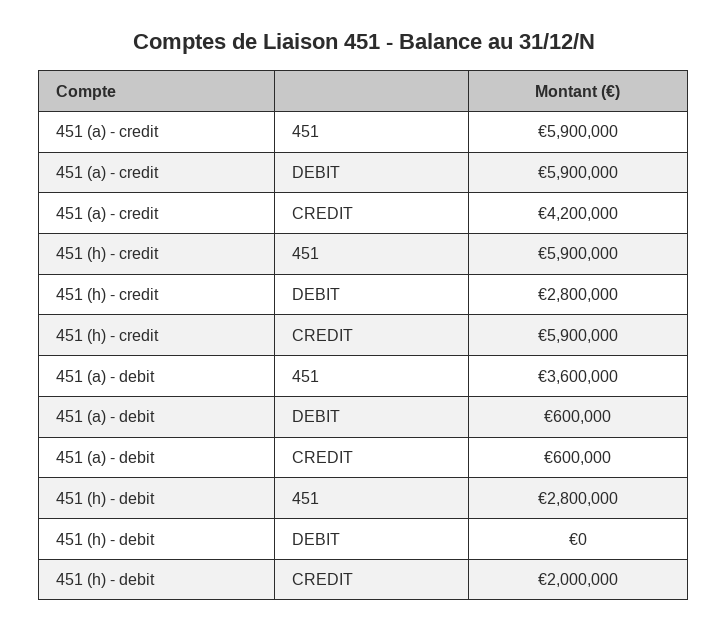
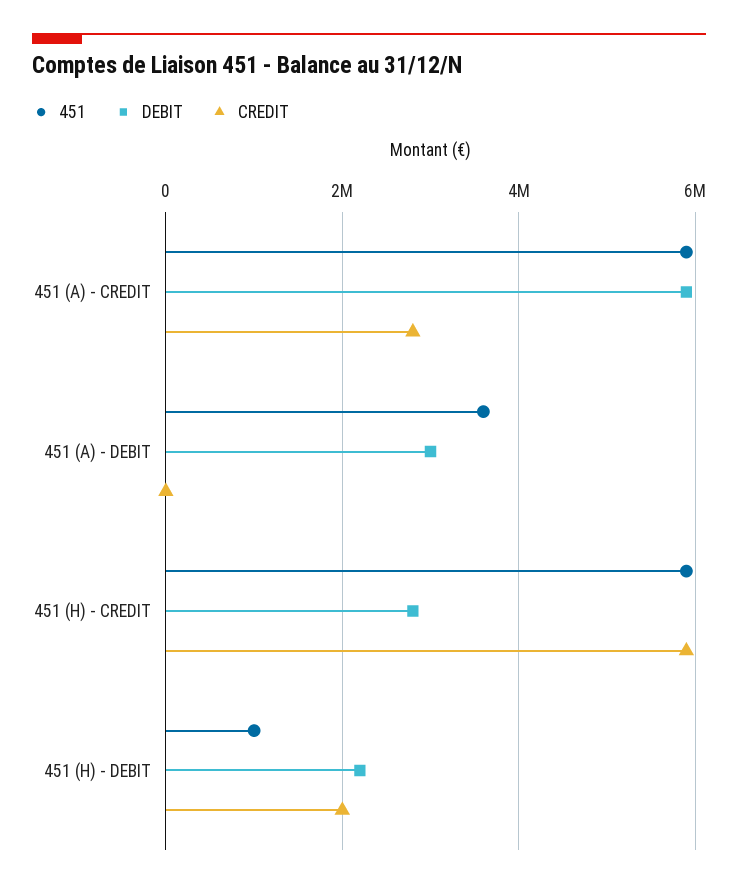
CREDIT, 451 (a) - credit: 4200000 -> 2800000
DEBIT, 451 (a) - debit: 600000 -> 3000000
CREDIT, 451 (a) - debit: 600000 -> 0
451, 451 (h) - debit: 2800000 -> 1000000
DEBIT, 451 (h) - debit: 0 -> 2200000

